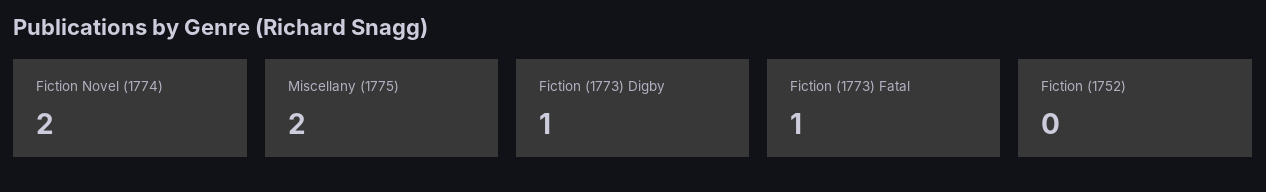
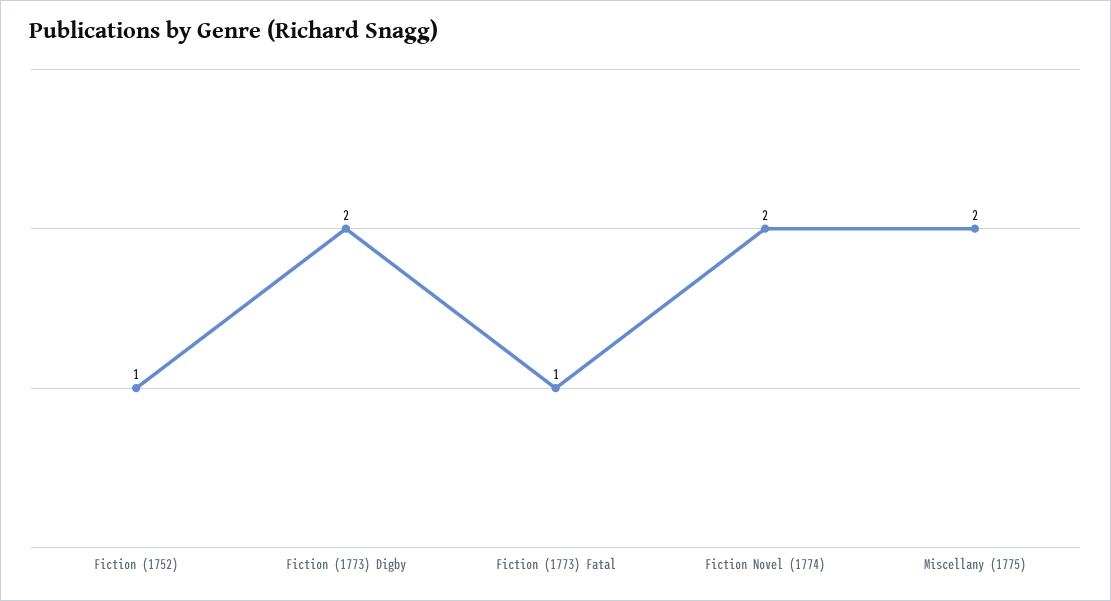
Fiction (1773) Digby: 1 -> 2
Fiction (1752): 0 -> 1

